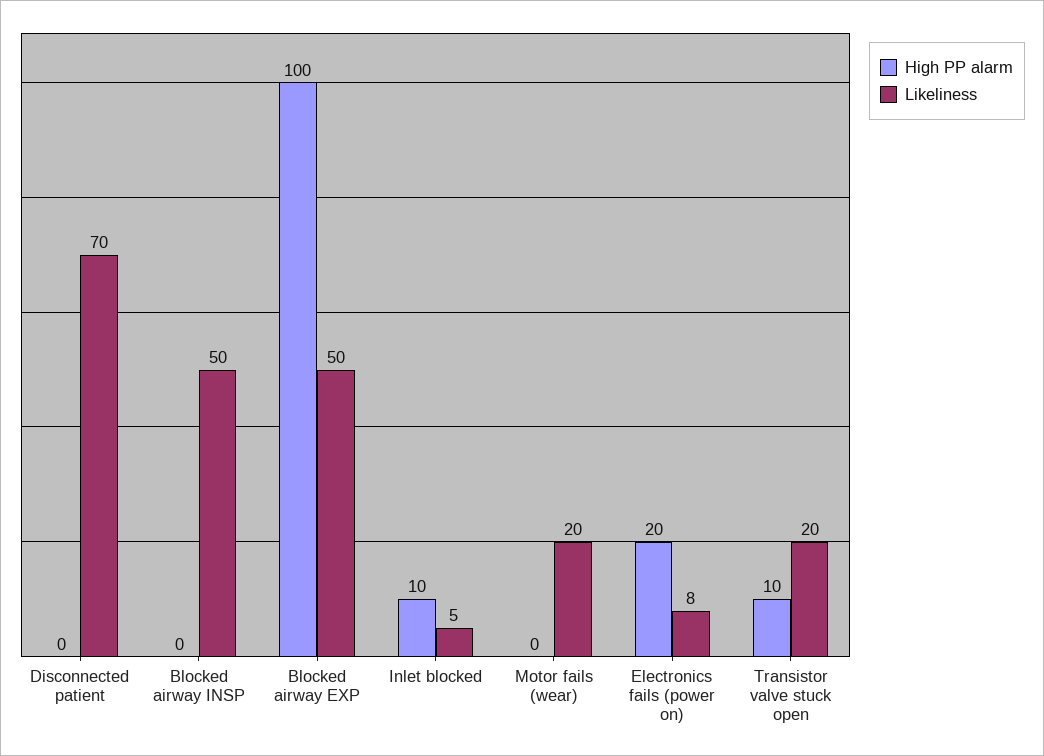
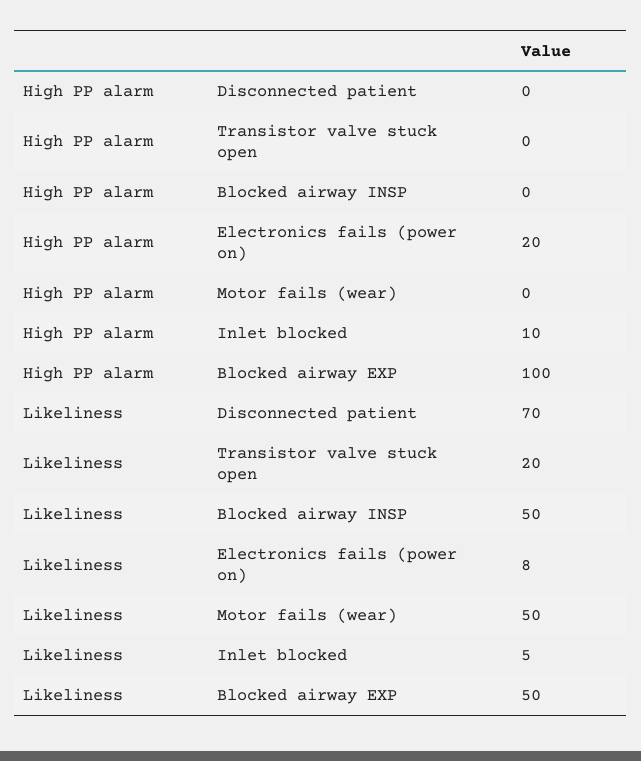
Likeliness, Motor fails (wear): 20 -> 50
High PP alarm, Transistor valve stuck open: 10 -> 0

